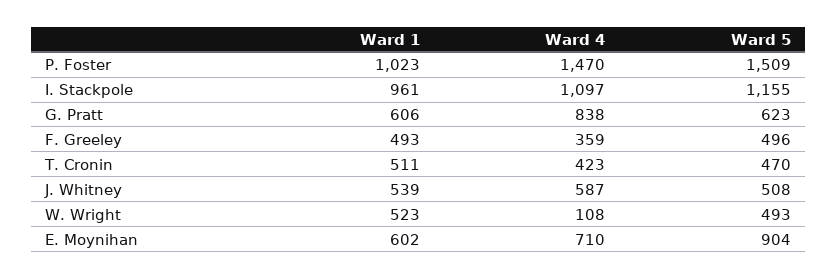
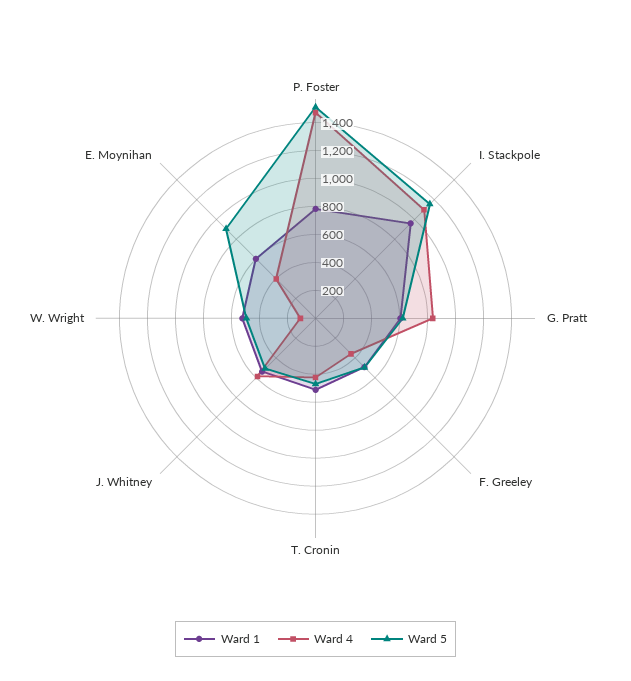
Ward 1, P. Foster: 1023 -> 800
Ward 4, E. Moynihan: 710 -> 400

